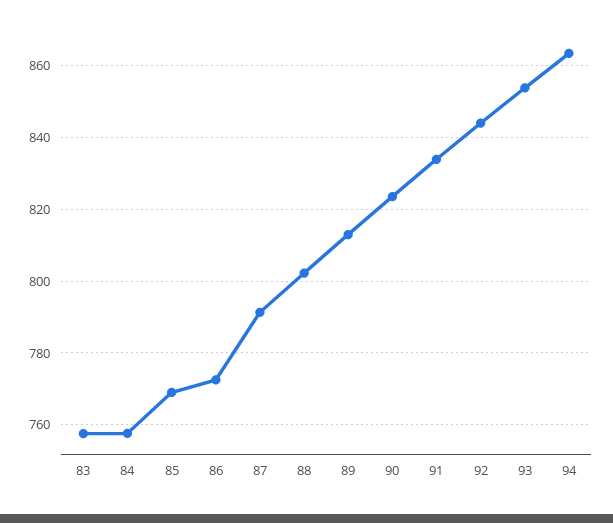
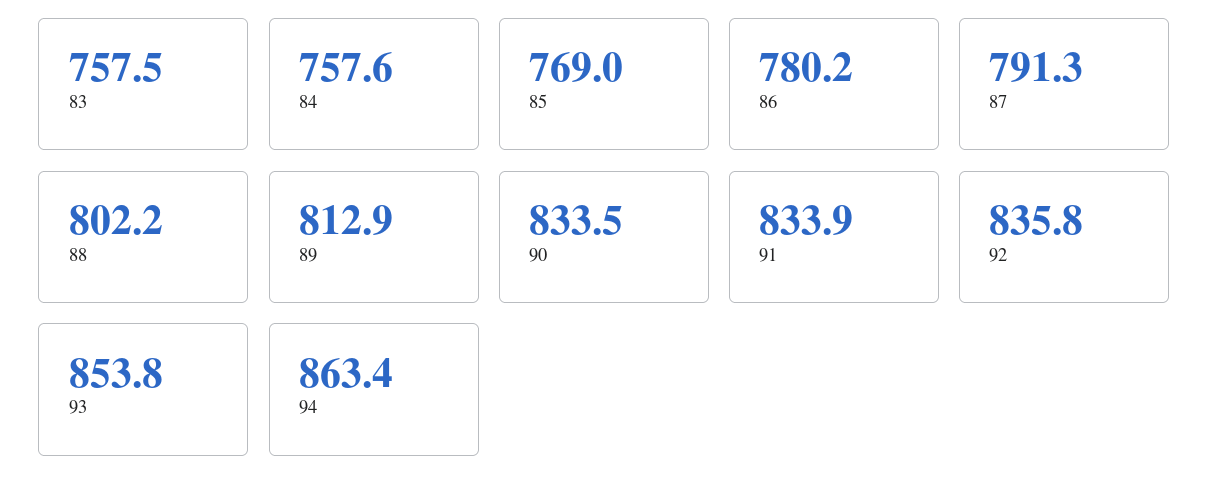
86: 772 -> 780.2
90: 824 -> 833.5
92: 844 -> 835.8

